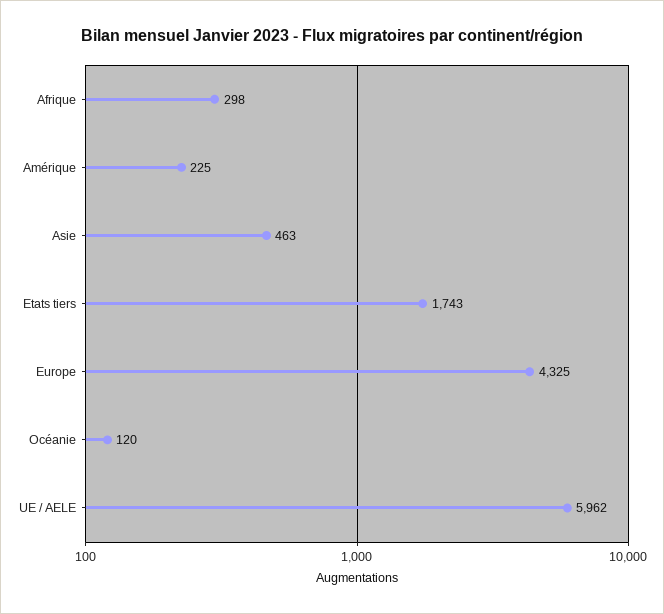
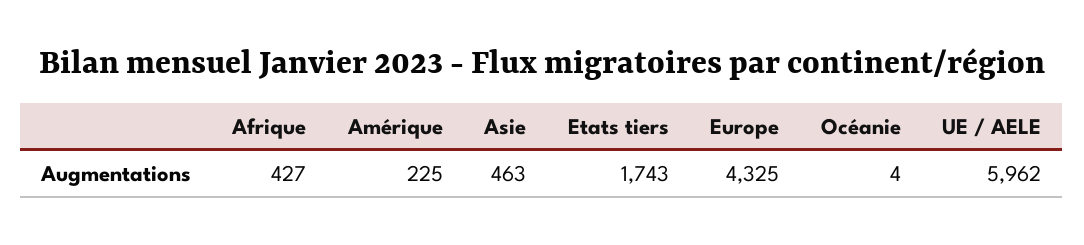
Afrique: 298 -> 427
Océanie: 120 -> 4

